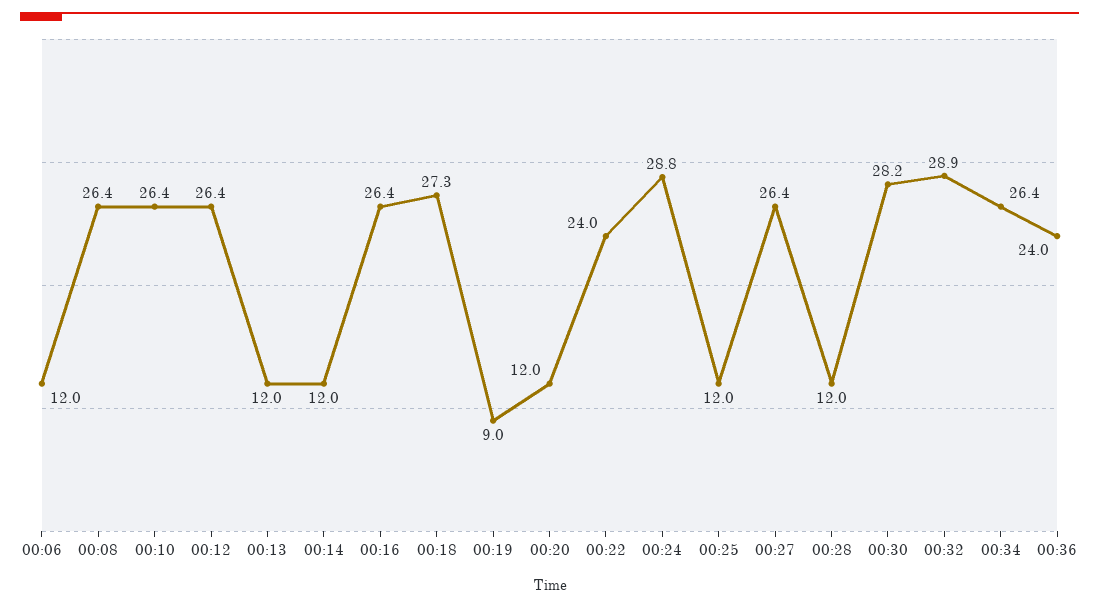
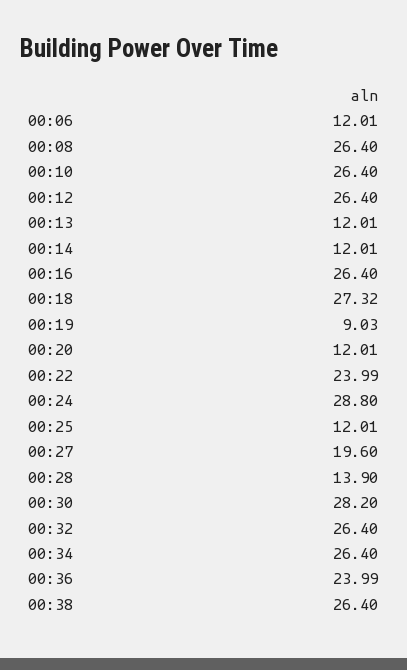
00:27: 26.4 -> 19.6
00:28: 12 -> 13.9
00:32: 28.9 -> 26.4
00:38: none -> 26.4

